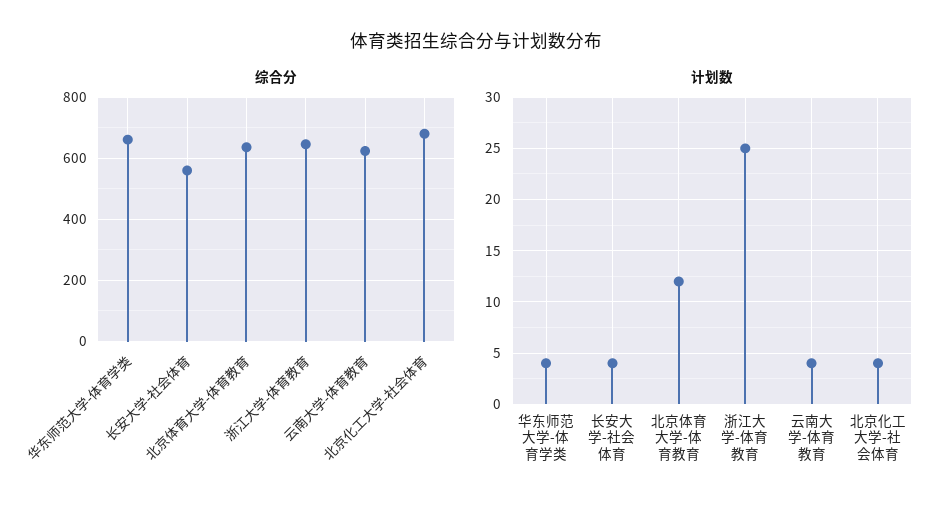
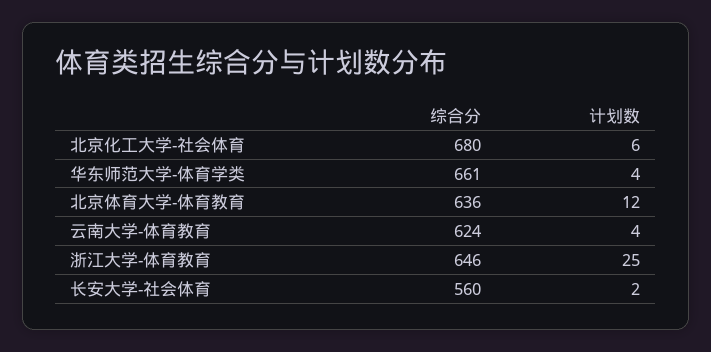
计划数, 长安大学-社会体育: 4 -> 2
计划数, 北京化工大学-社会体育: 4 -> 6

